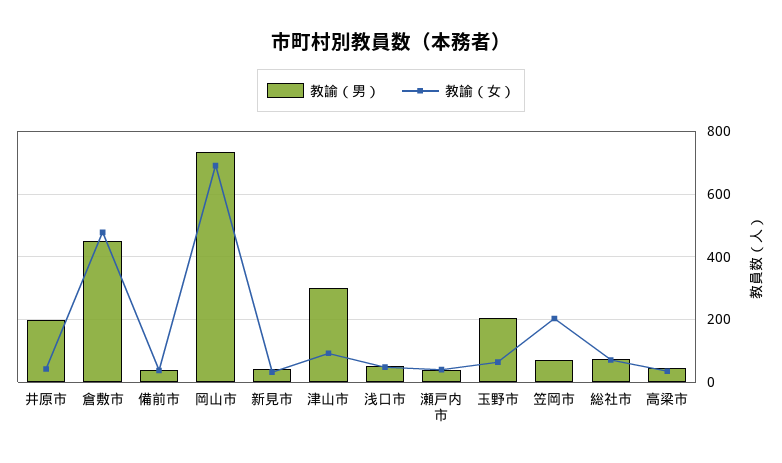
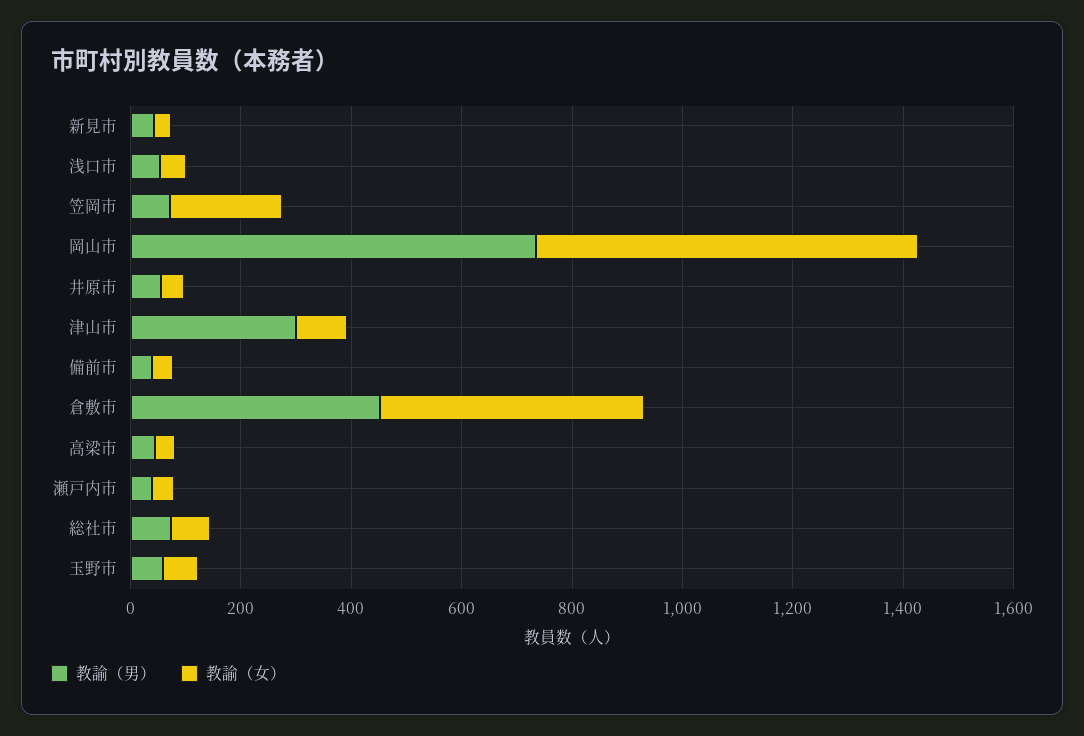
教諭（男）, 井原市: 200 -> 50
教諭（男）, 玉野市: 200 -> 50

